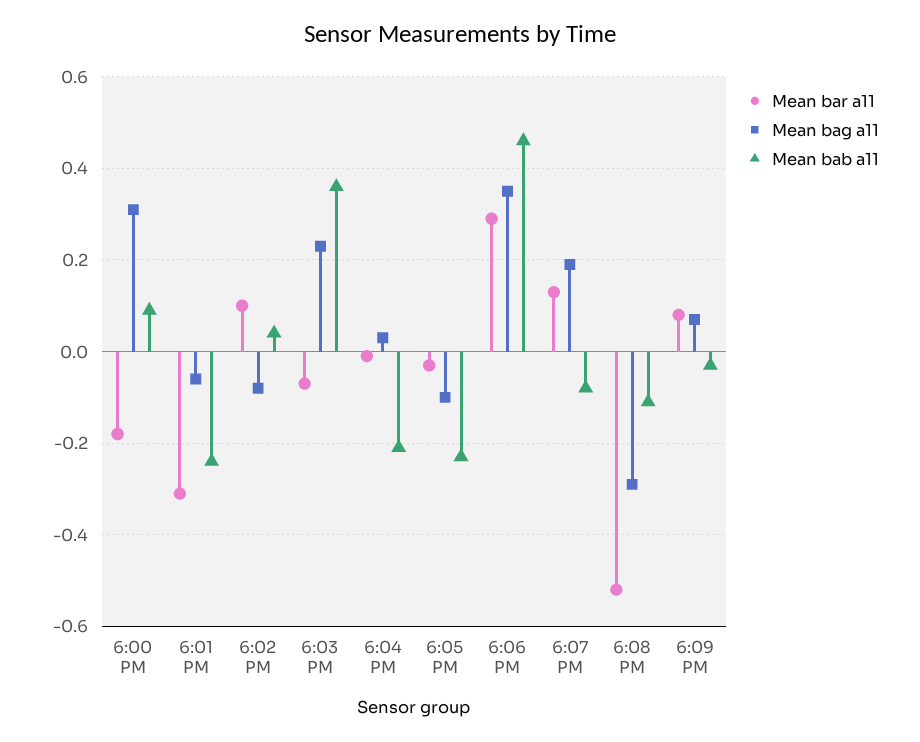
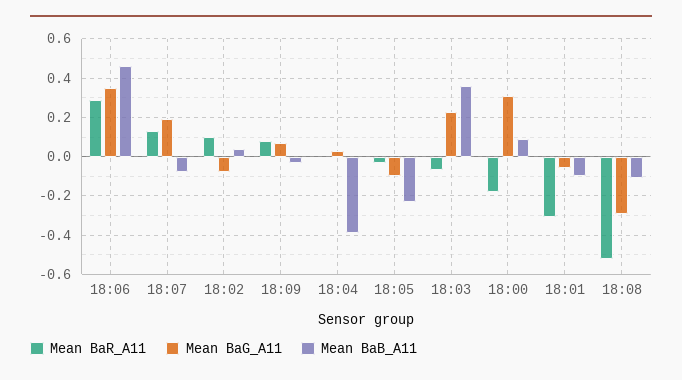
Mean bab a11, 6:01 PM: -0.25 -> -0.1
Mean bab a11, 6:04 PM: -0.2 -> -0.4

